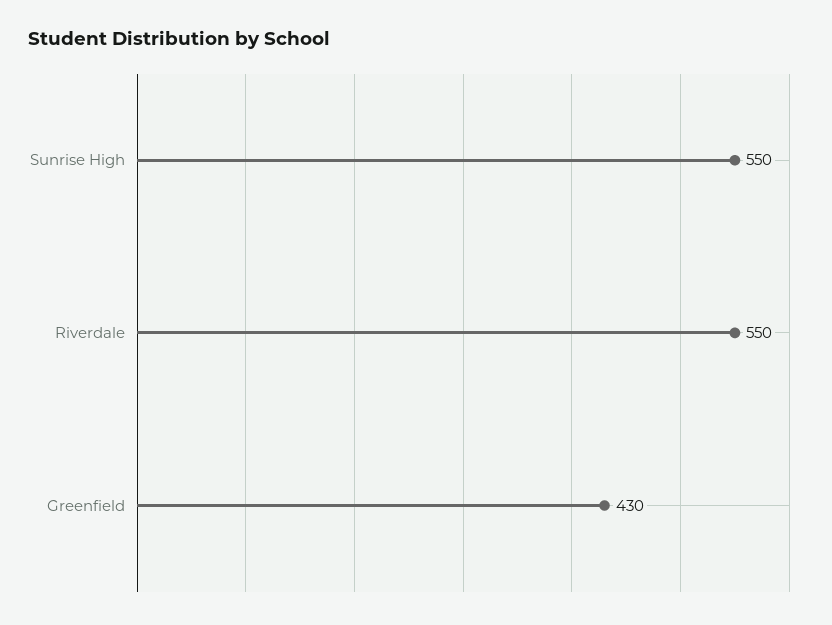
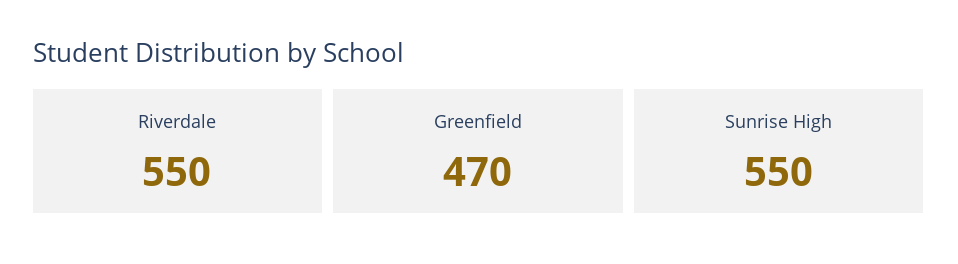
Greenfield: 430 -> 470

